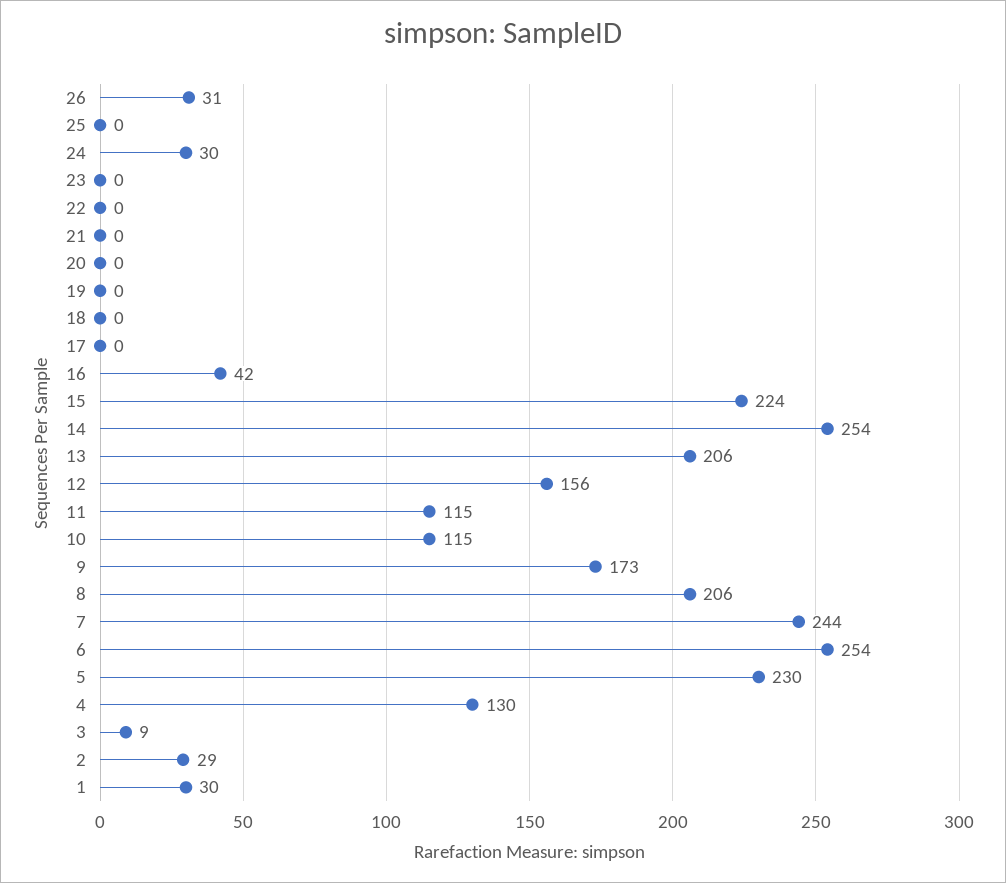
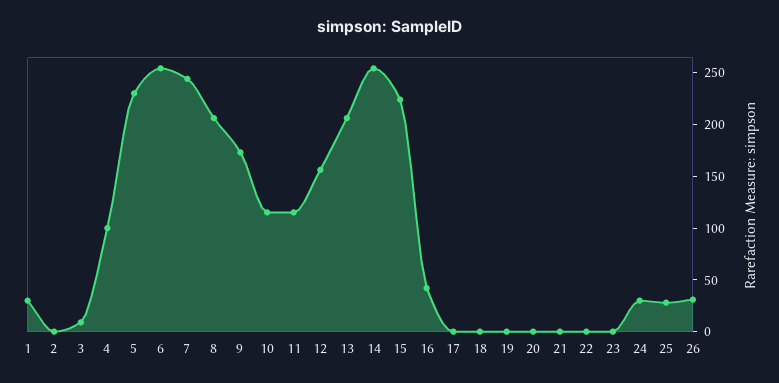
25: 0 -> 30
4: 130 -> 100
2: 29 -> 0

